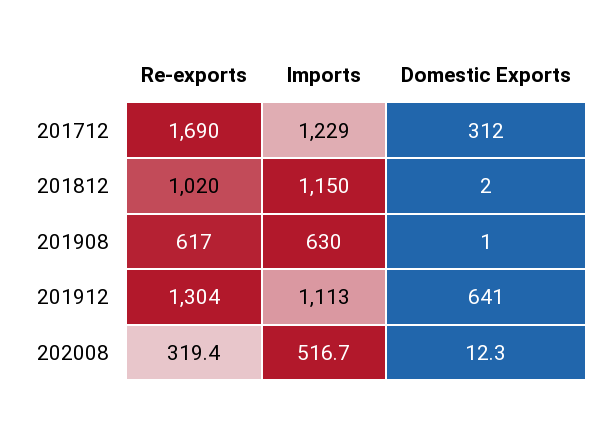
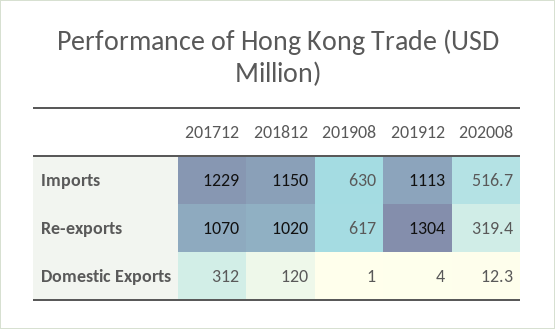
Re-exports, 201712: 1690 -> 1070
Domestic Exports, 201812: 2 -> 120
Domestic Exports, 201912: 641 -> 4

